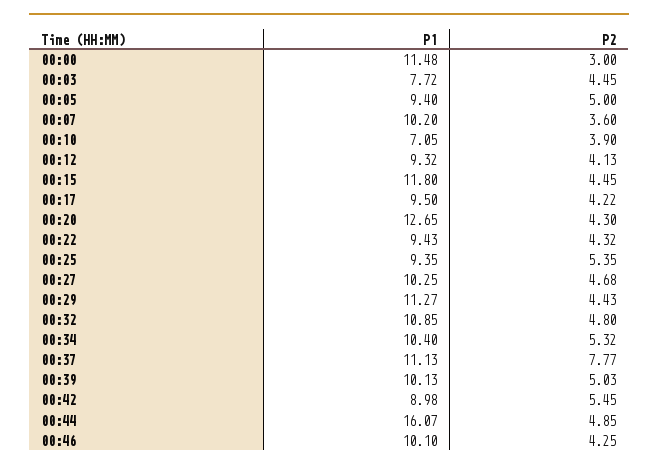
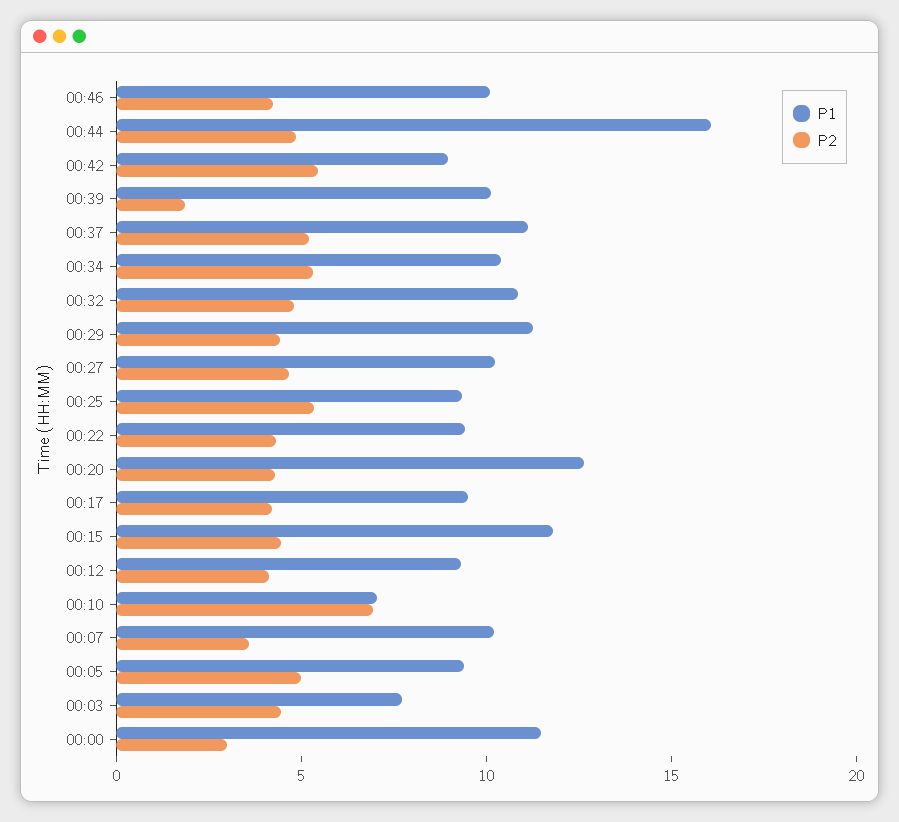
P2, 00:10: 3.9 -> 7
P2, 00:37: 7.77 -> 5
P2, 00:39: 5.03 -> 2

